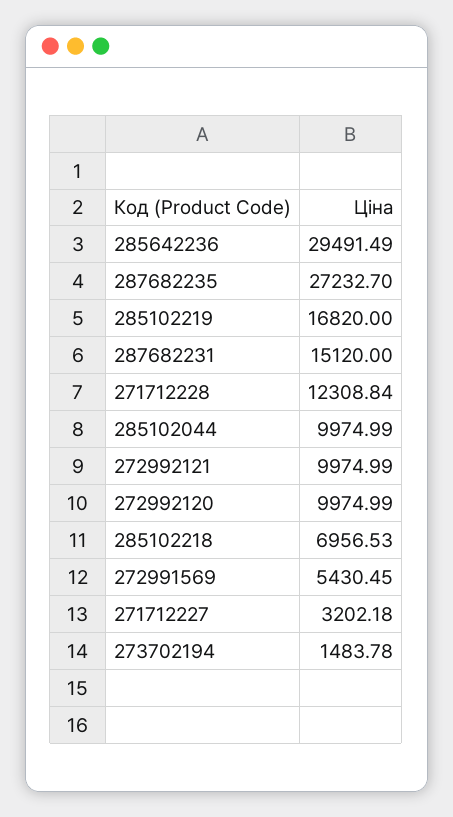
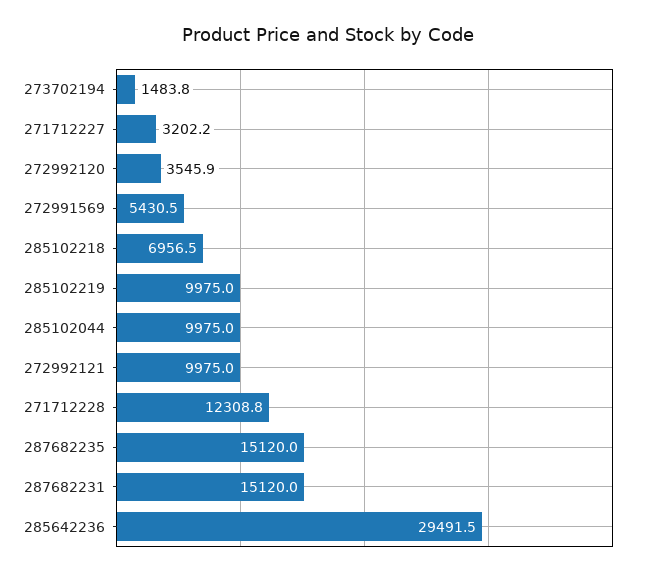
287682235: 27232.7 -> 15120
285102219: 16820 -> 9975
272992120: 9974.99 -> 3545.9

